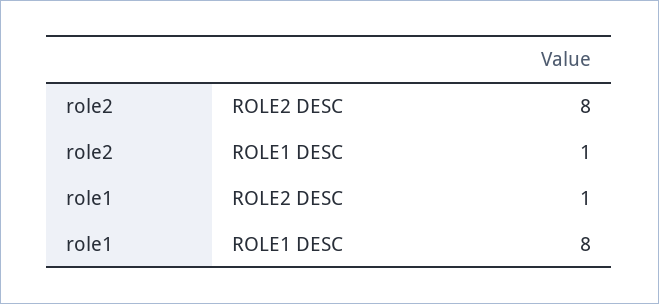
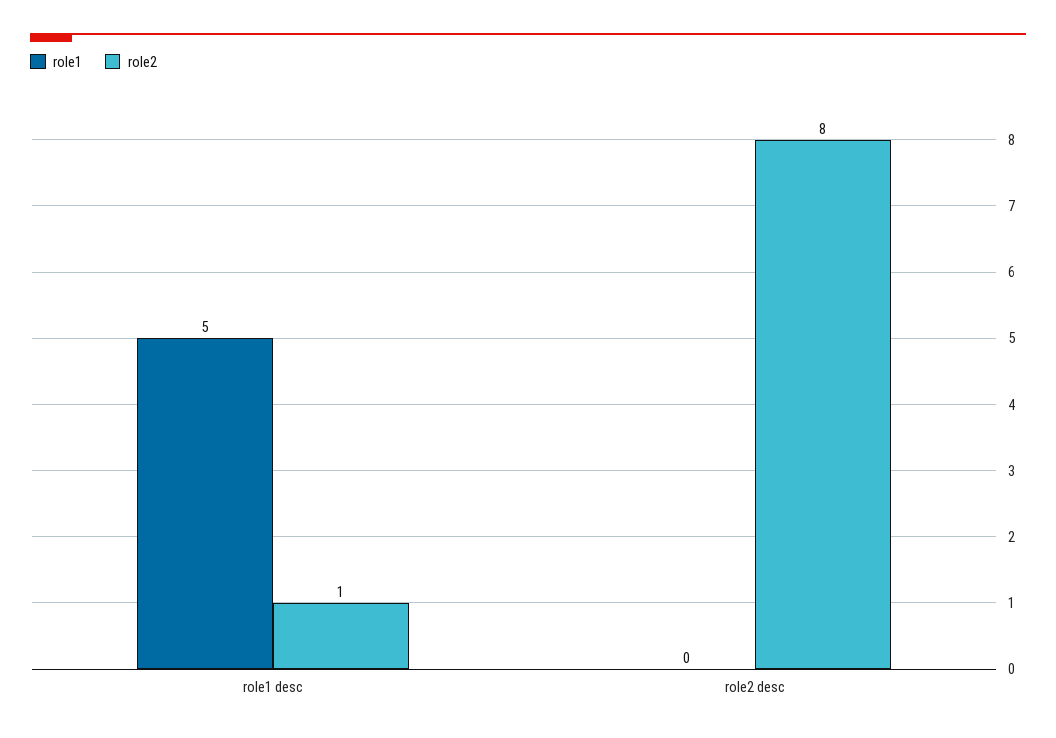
role1, ROLE2 DESC: 1 -> 0
role1, ROLE1 DESC: 8 -> 5

